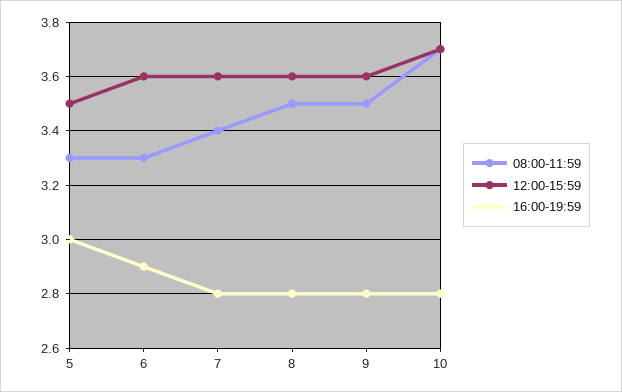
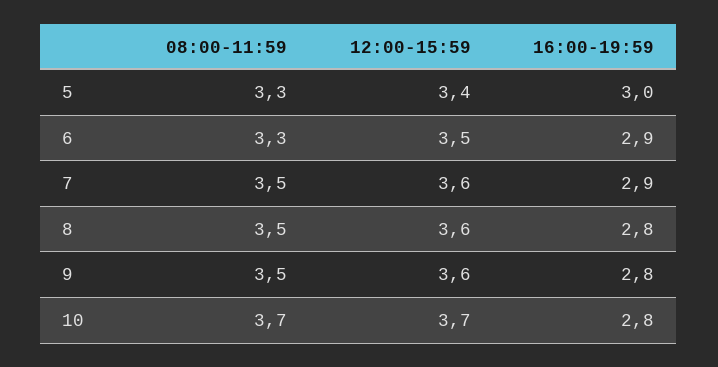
12:00-15:59, 5: 3.5 -> 3.4
12:00-15:59, 6: 3.6 -> 3.5
08:00-11:59, 7: 3.4 -> 3.5
16:00-19:59, 7: 2.8 -> 2.9

